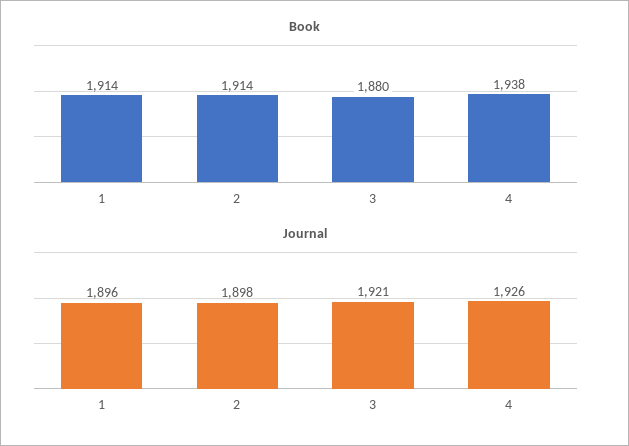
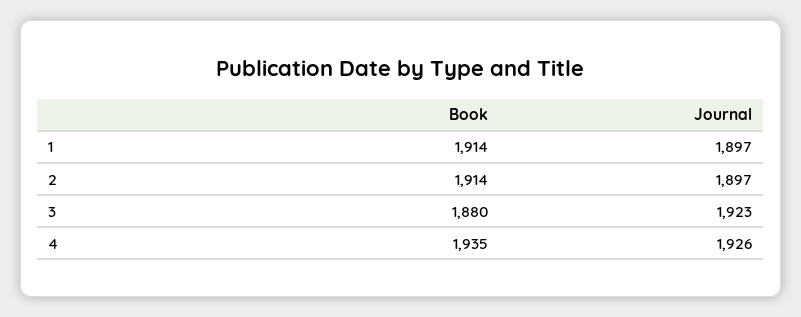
Book, 4: 1938 -> 1935
Journal, 1: 1896 -> 1897
Journal, 2: 1898 -> 1897
Journal, 3: 1921 -> 1923

